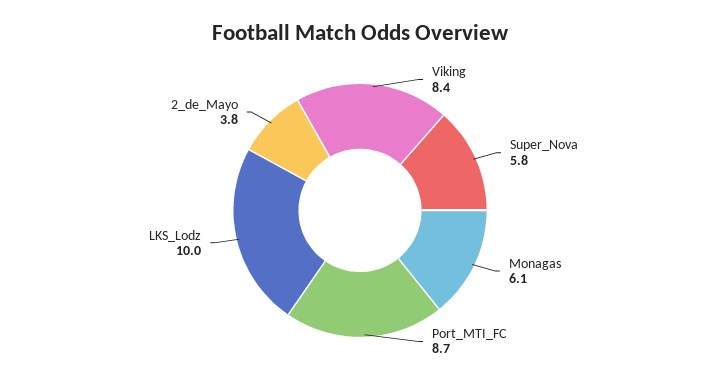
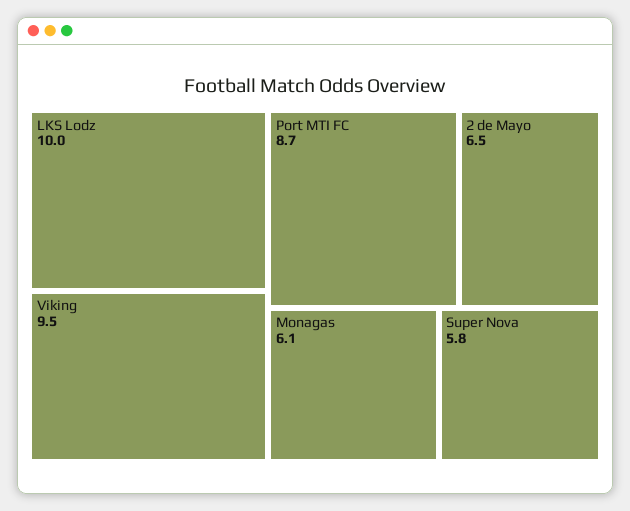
Viking: 8.4 -> 9.5
2_de_Mayo: 3.8 -> 6.5

